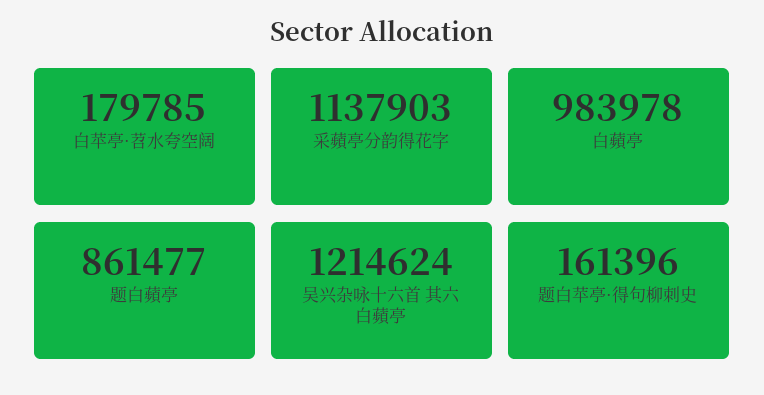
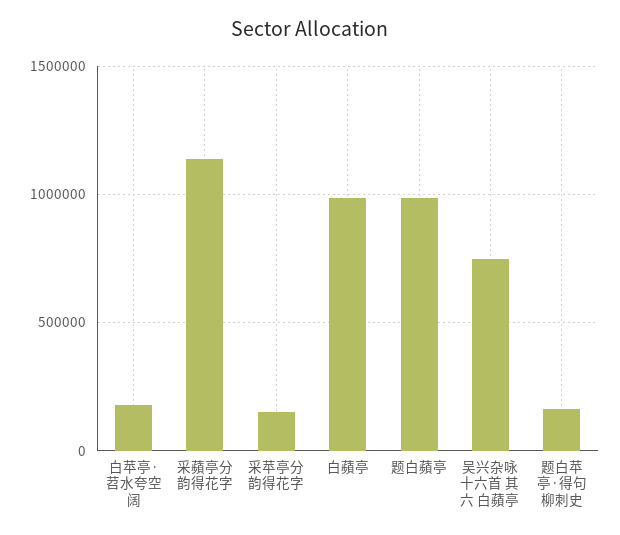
题白蘋亭: 861477 -> 1000000
吴兴杂咏十六首 其六 白蘋亭: 1214624 -> 750000
采苹亭分韵得花字: none -> 150000

